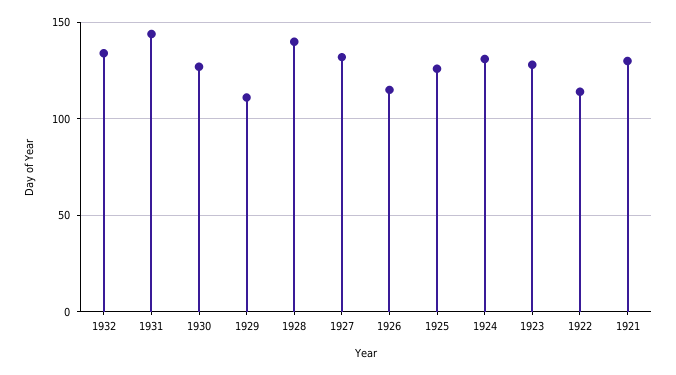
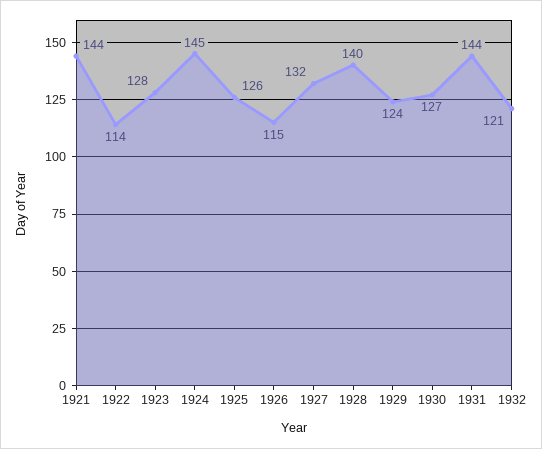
1932: 135 -> 121
1929: 110 -> 124
1924: 130 -> 145
1921: 130 -> 144

